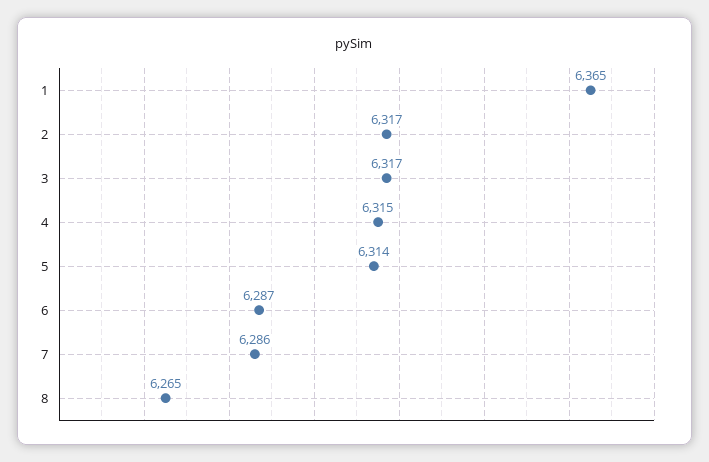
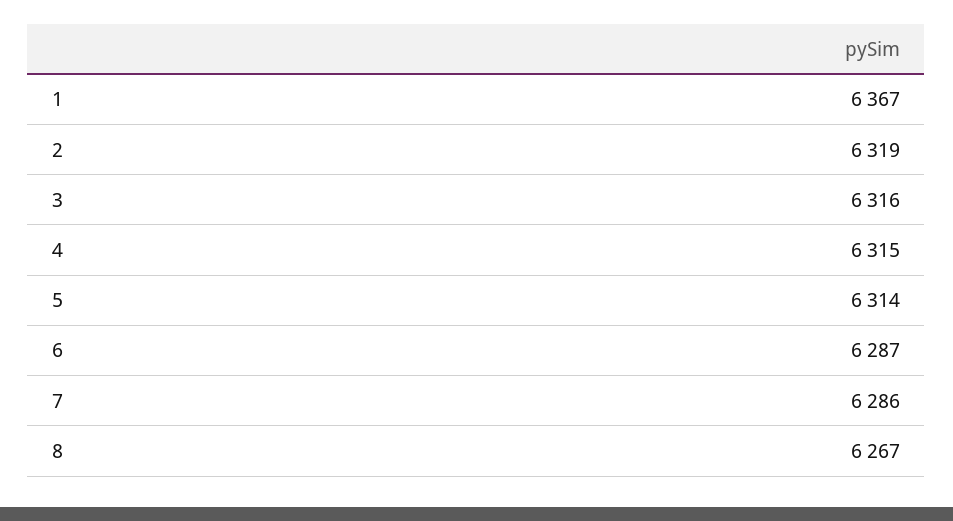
1: 6365 -> 6367
2: 6317 -> 6319
3: 6317 -> 6316
8: 6265 -> 6267

